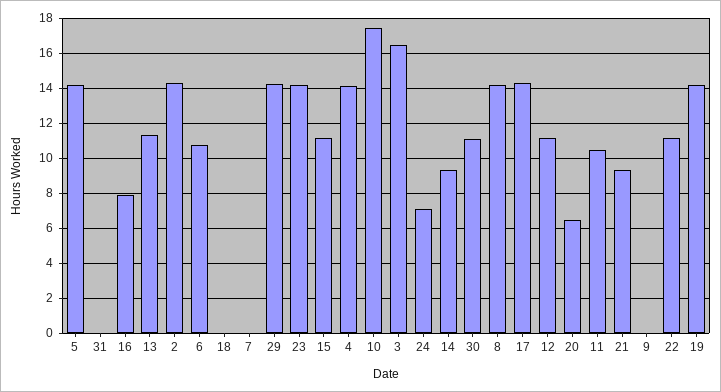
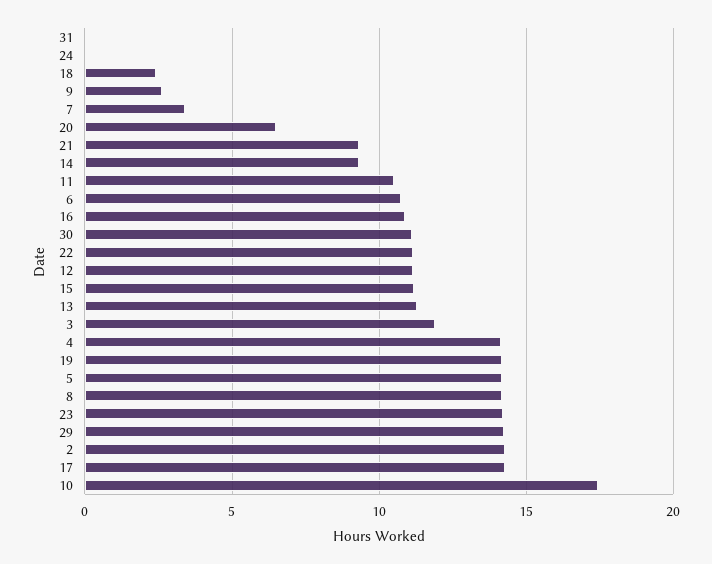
16: 8 -> 11
18: 0 -> 2.5
7: 0 -> 3.5
3: 16.5 -> 12
24: 7 -> 0
9: 0 -> 2.5

